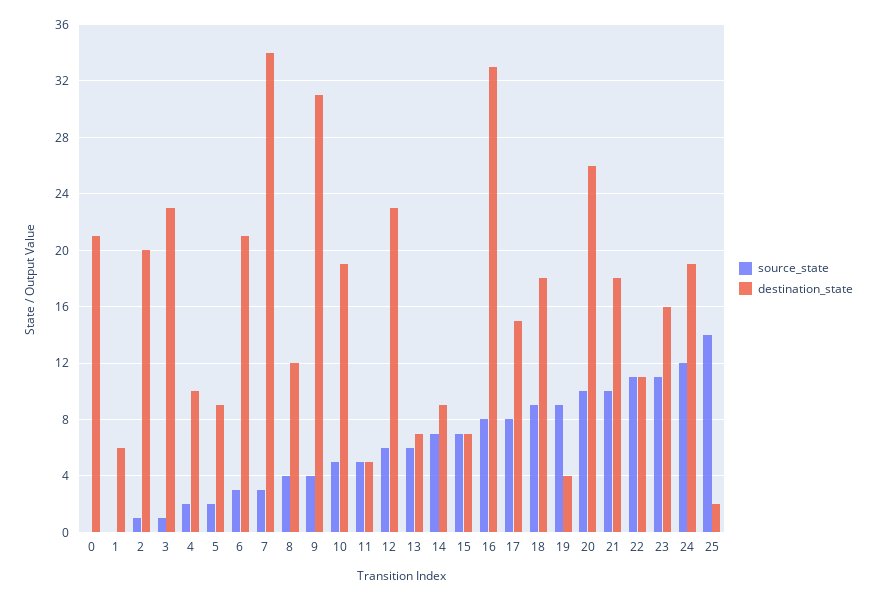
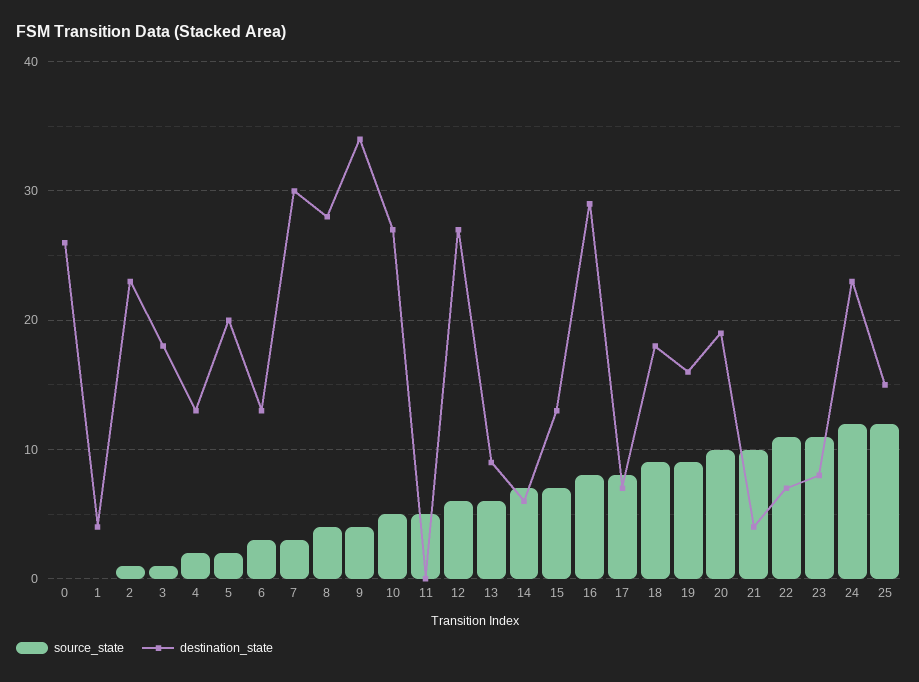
destination_state, 0: 21 -> 26
destination_state, 1: 6 -> 4
destination_state, 2: 20 -> 23
destination_state, 3: 23 -> 18
destination_state, 4: 10 -> 13
destination_state, 5: 9 -> 20
destination_state, 6: 21 -> 13
destination_state, 7: 34 -> 30
destination_state, 8: 12 -> 28
destination_state, 9: 31 -> 34
destination_state, 10: 19 -> 27
destination_state, 11: 5 -> 0
destination_state, 12: 23 -> 27
destination_state, 13: 7 -> 9
destination_state, 14: 9 -> 6
destination_state, 15: 7 -> 13
destination_state, 16: 33 -> 29
destination_state, 17: 15 -> 7
destination_state, 19: 4 -> 16
destination_state, 20: 26 -> 19
destination_state, 21: 18 -> 4
destination_state, 22: 11 -> 7
destination_state, 23: 16 -> 8
destination_state, 24: 19 -> 23
source_state, 25: 14 -> 12
destination_state, 25: 2 -> 15

